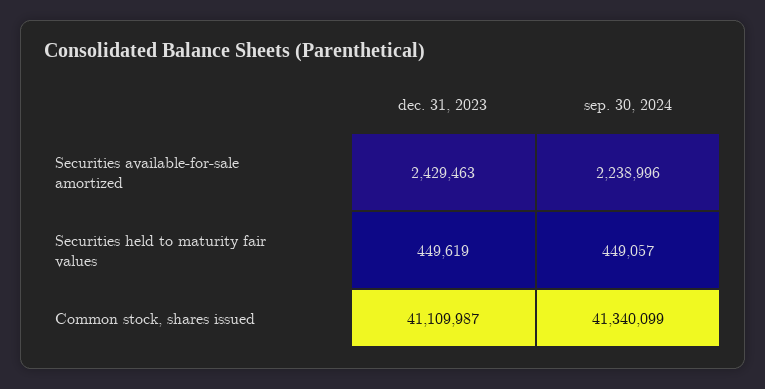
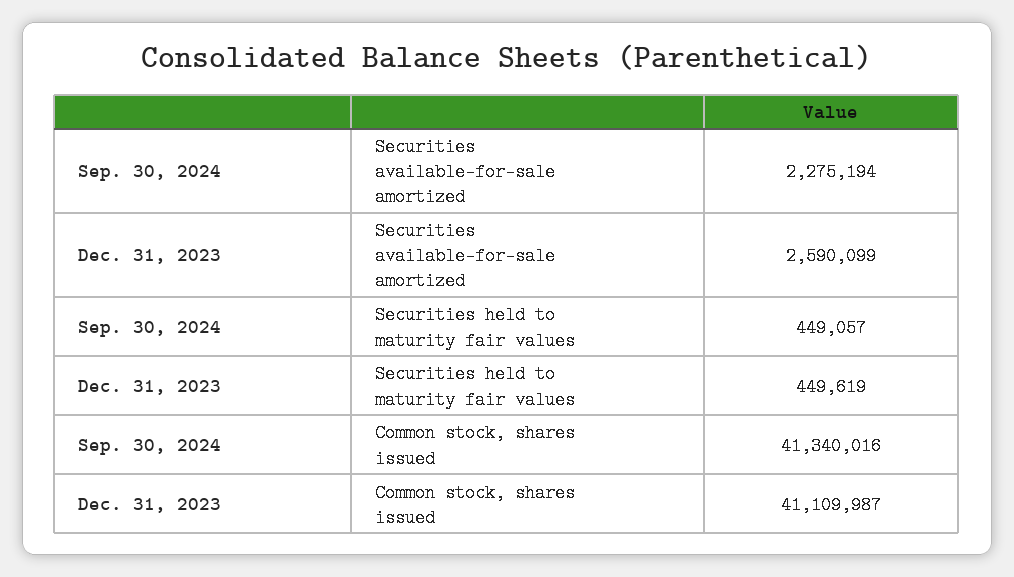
dec. 31, 2023, Securities available-for-sale amortized: 2429463 -> 2590099
sep. 30, 2024, Securities available-for-sale amortized: 2238996 -> 2275194
sep. 30, 2024, Common stock, shares issued: 41340099 -> 41340016

